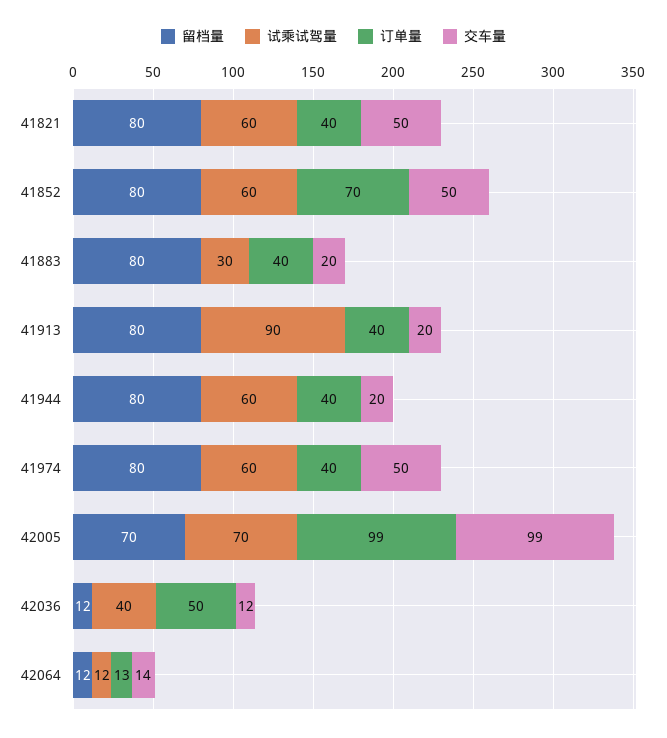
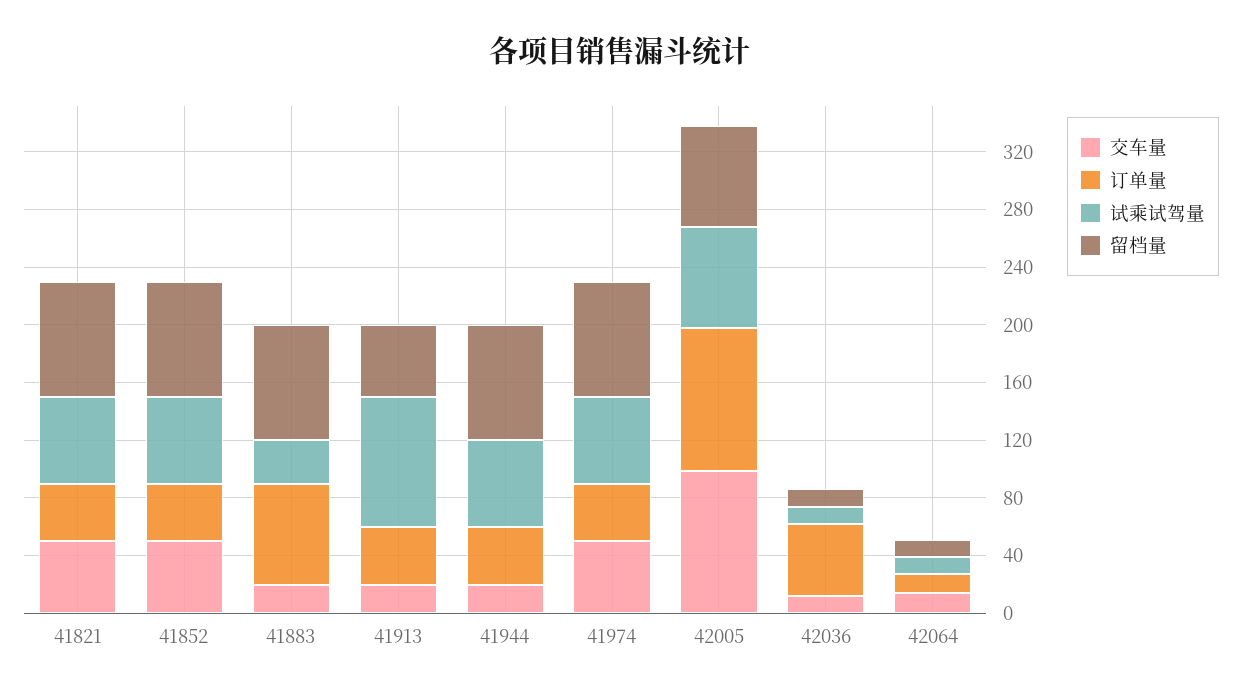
订单量, 41852: 70 -> 40
订单量, 41883: 40 -> 70
留档量, 41913: 80 -> 50
试乘试驾量, 42036: 40 -> 10

